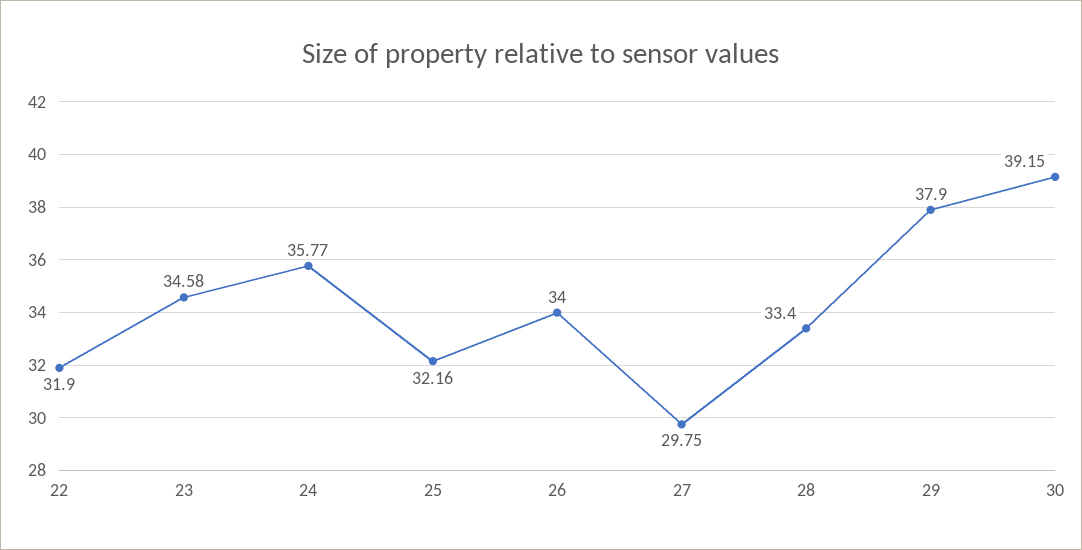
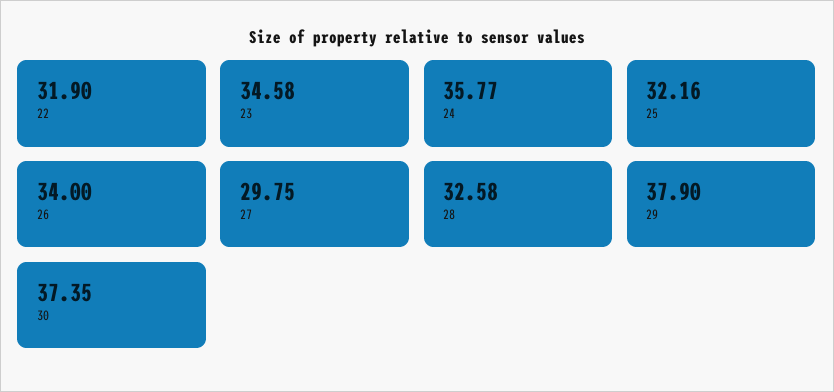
28: 33.4 -> 32.58
30: 39.15 -> 37.35

